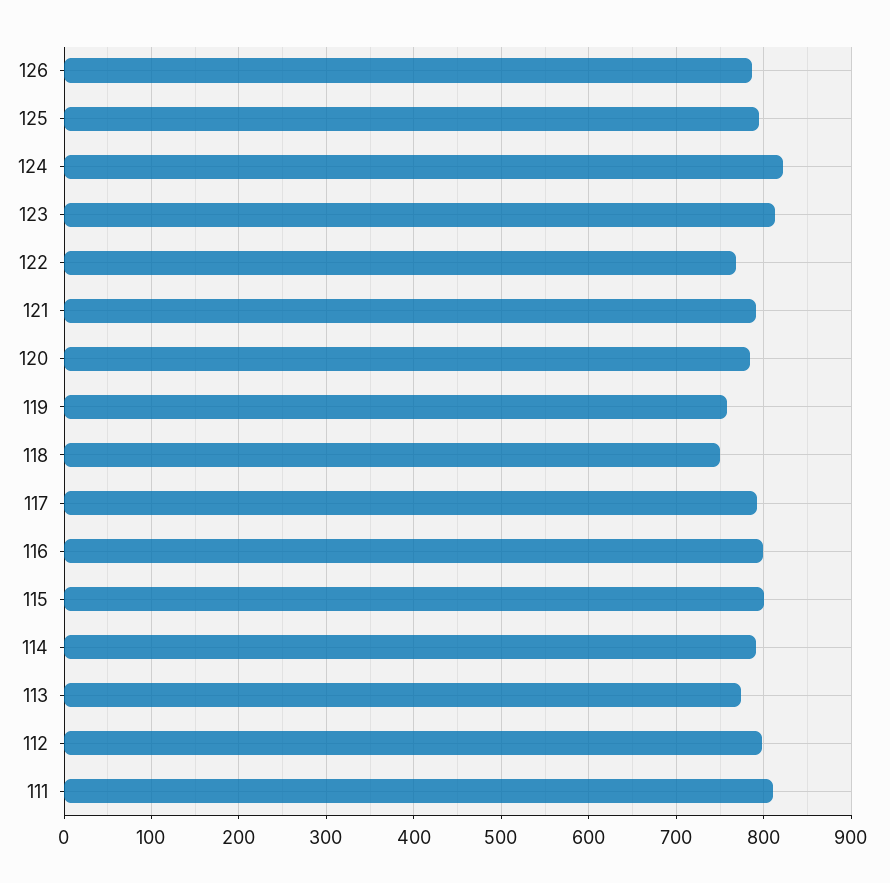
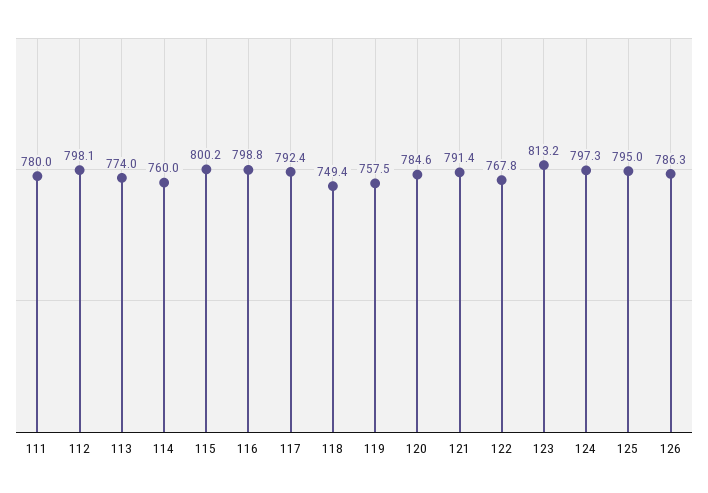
124: 820 -> 797.3
114: 790 -> 760
111: 810 -> 780

